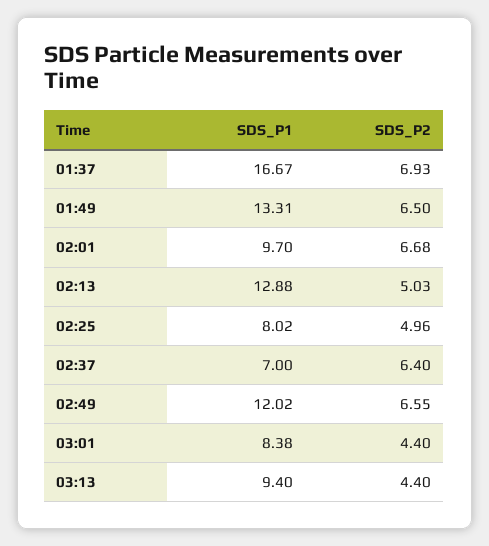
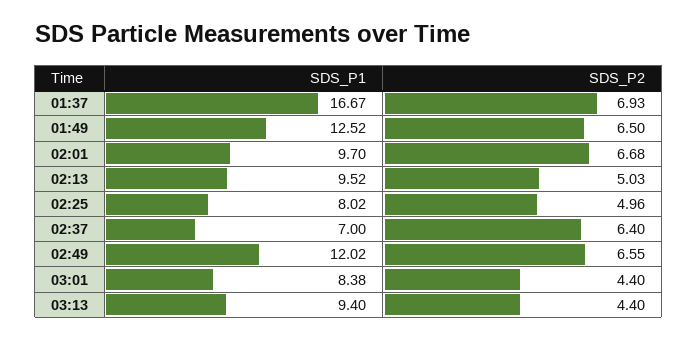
SDS_P1, 01:49: 13.31 -> 12.52
SDS_P1, 02:13: 12.88 -> 9.52

